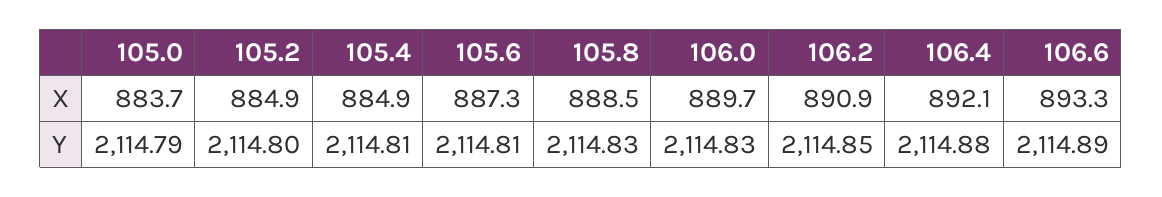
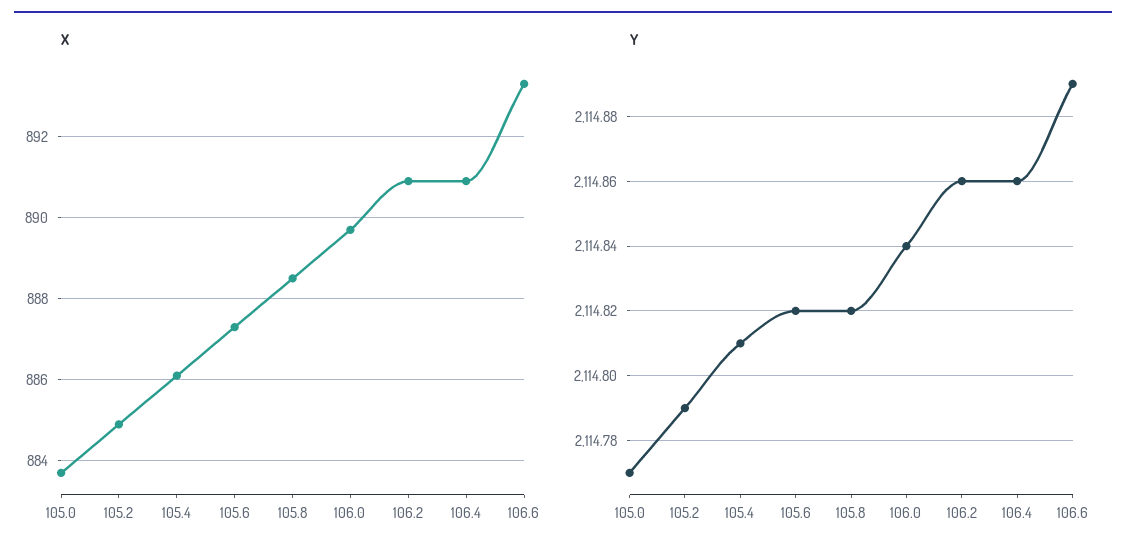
X, 105.4: 884.9 -> 886
X, 106.4: 892.1 -> 891
Y, 105.0: 2114.79 -> 2114.77
Y, 105.2: 2114.8 -> 2114.79
Y, 105.6: 2114.81 -> 2114.82
Y, 105.8: 2114.83 -> 2114.82
Y, 106.0: 2114.83 -> 2114.84
Y, 106.2: 2114.85 -> 2114.86
Y, 106.4: 2114.88 -> 2114.86

